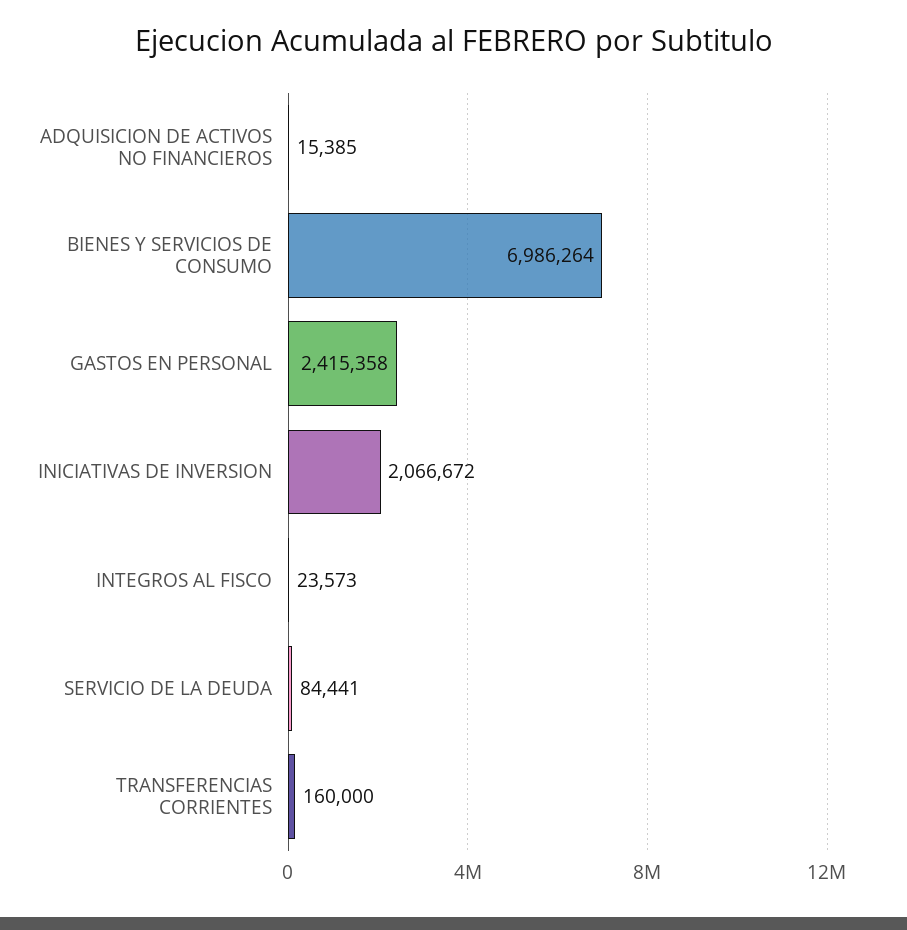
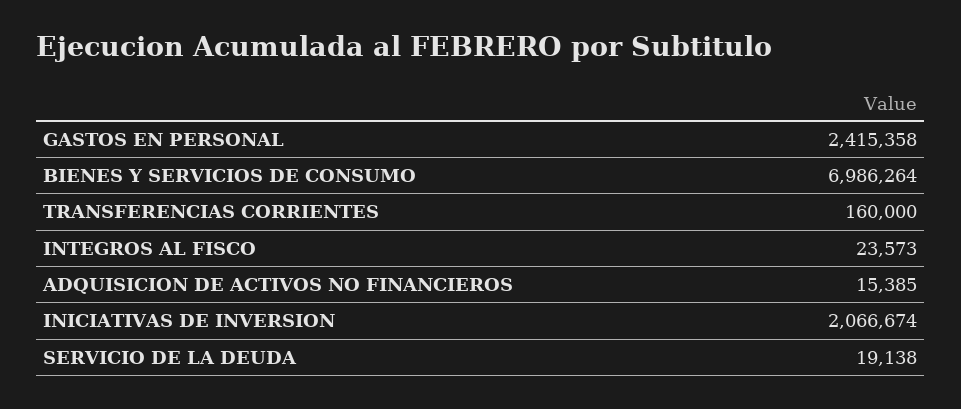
INICIATIVAS DE INVERSION: 2066672 -> 2066674
SERVICIO DE LA DEUDA: 84441 -> 19138

